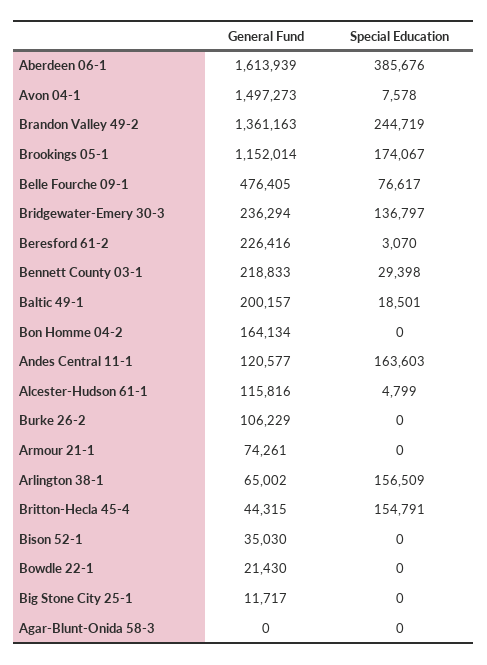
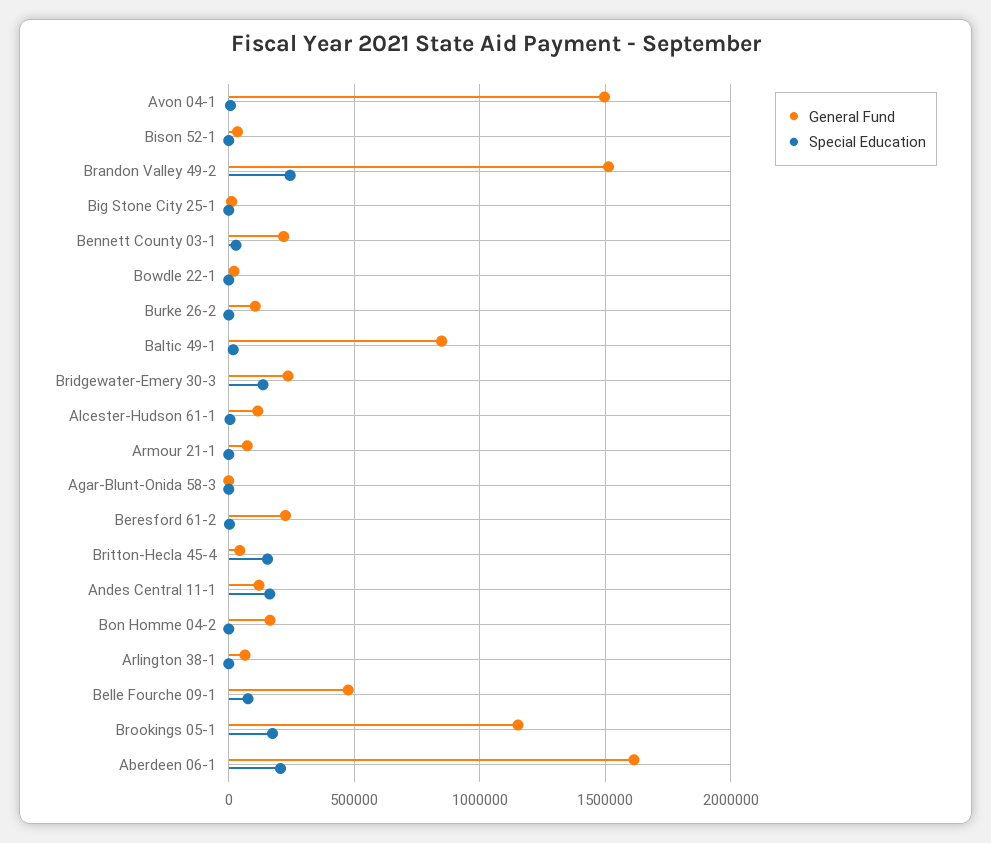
Special Education, Aberdeen 06-1: 385676 -> 200000
General Fund, Brandon Valley 49-2: 1361163 -> 1500000
General Fund, Baltic 49-1: 200157 -> 850000
Special Education, Arlington 38-1: 156509 -> 0

